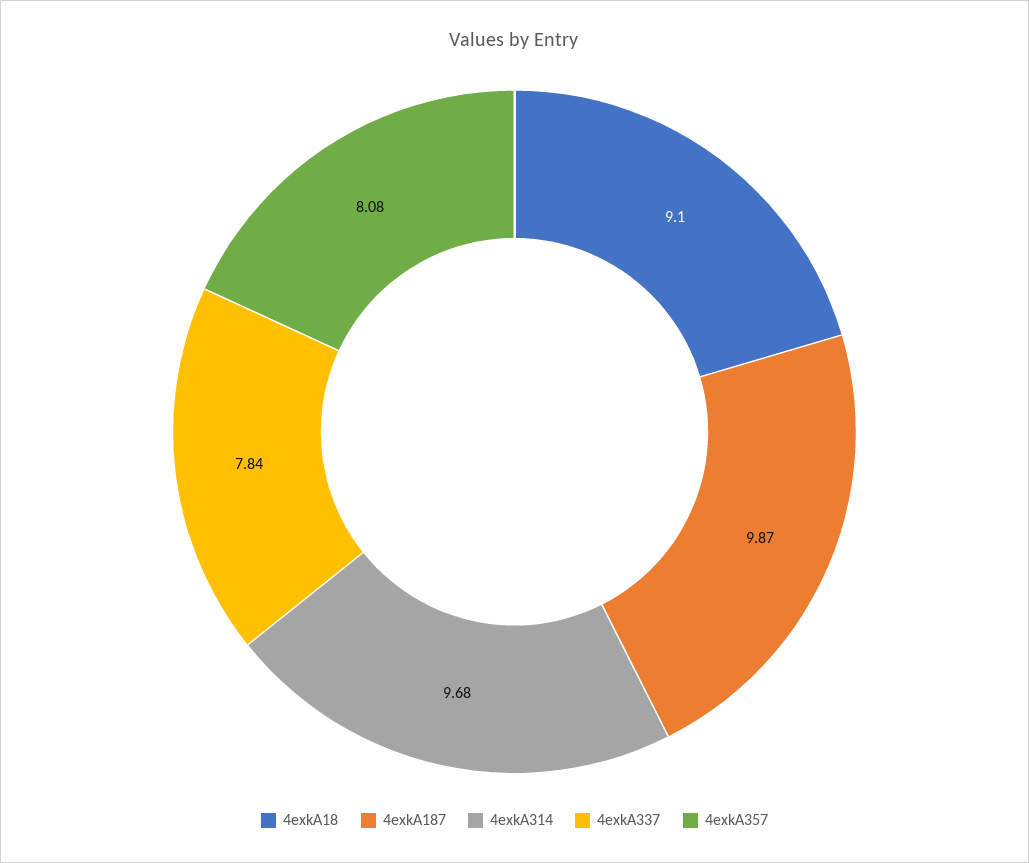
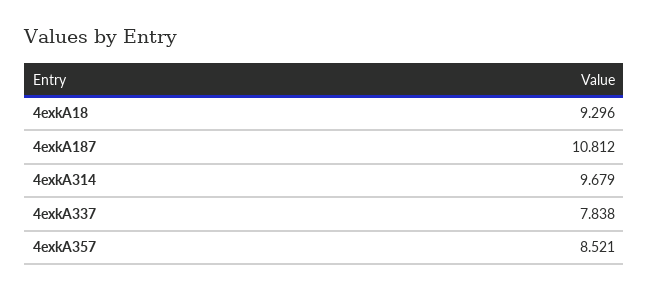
4exkA18: 9.1 -> 9.296
4exkA187: 9.87 -> 10.812
4exkA357: 8.08 -> 8.521

